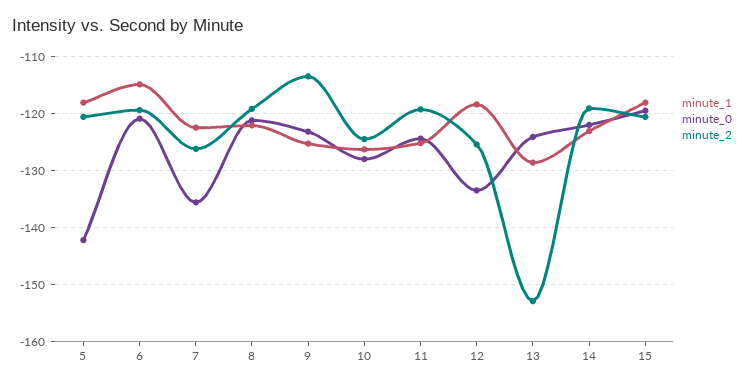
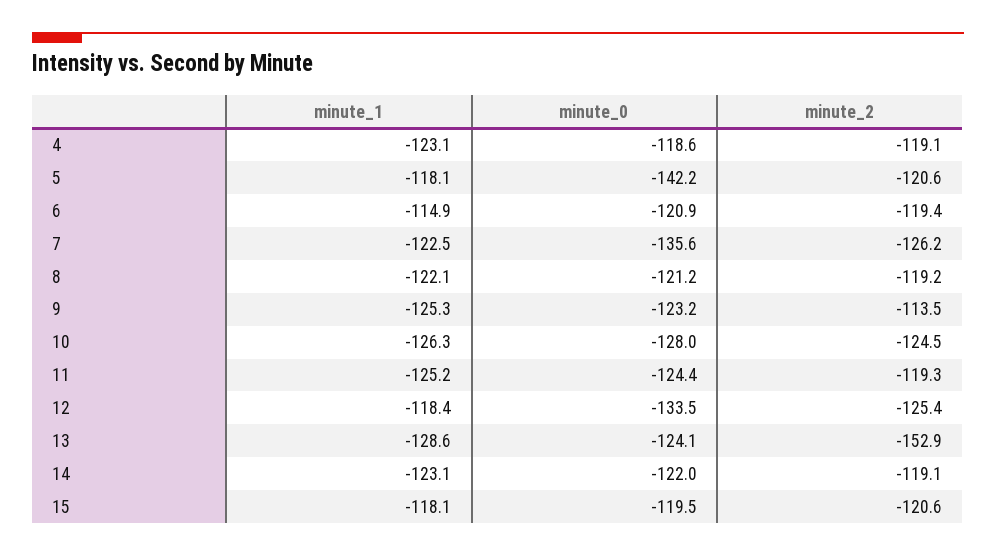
minute_1, 4: none -> -123.1
minute_0, 4: none -> -118.6
minute_2, 4: none -> -119.1

